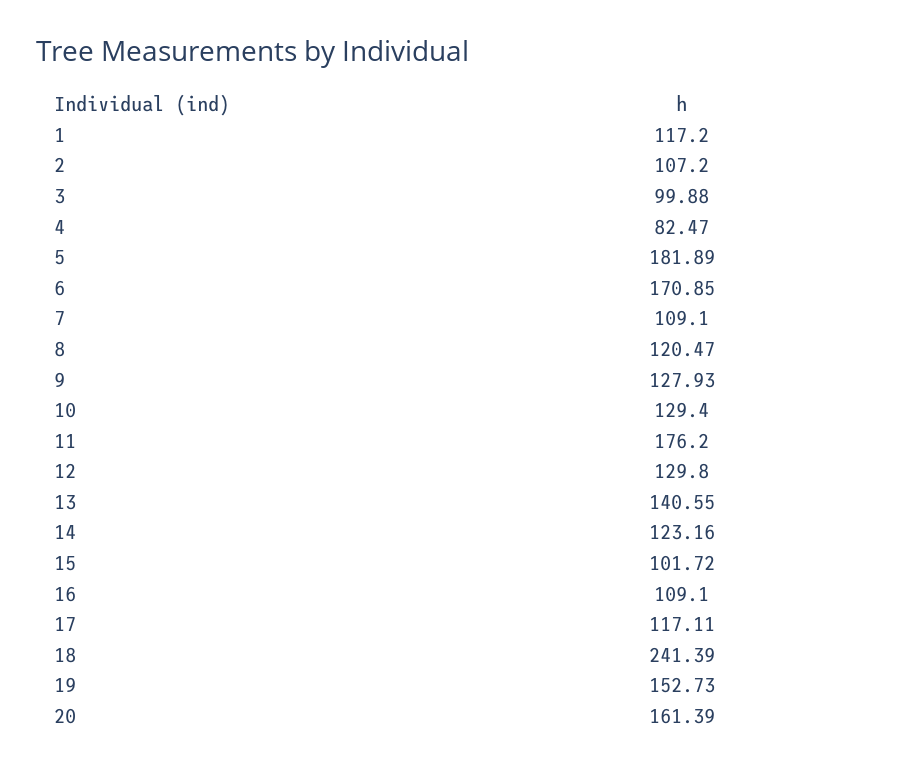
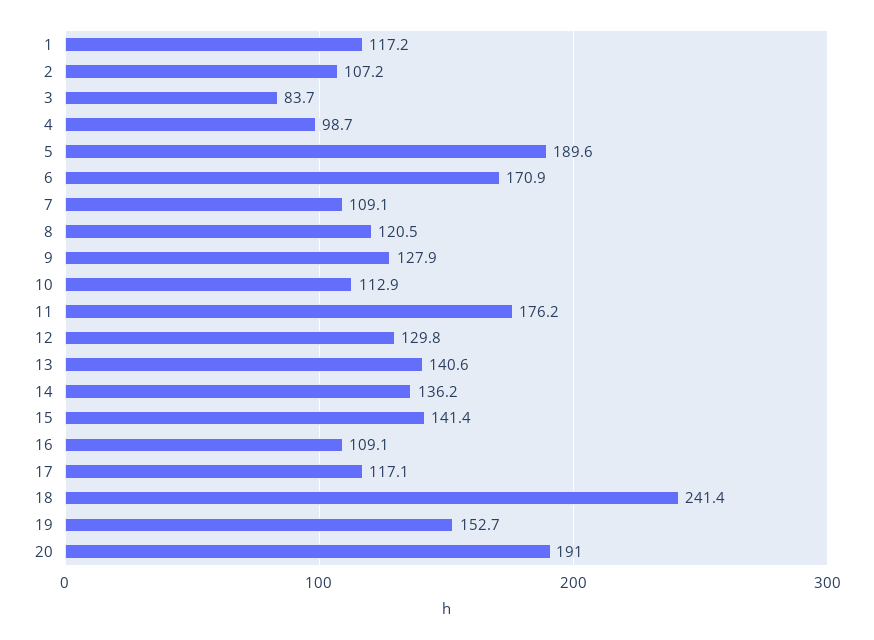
3: 99.88 -> 83.7
4: 82.47 -> 98.7
5: 181.89 -> 189.6
10: 129.4 -> 112.9
14: 123.16 -> 136.2
15: 101.72 -> 141.4
20: 161.39 -> 191

